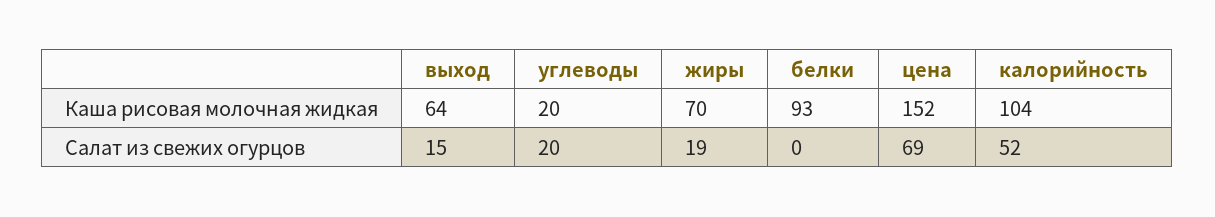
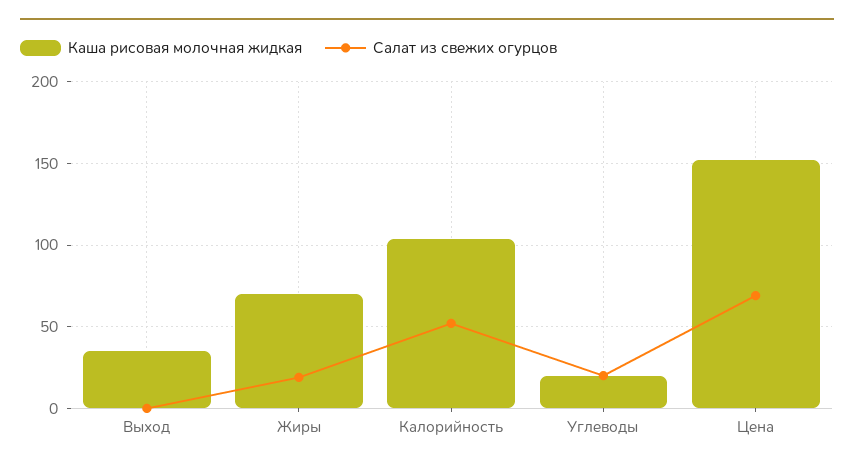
Каша рисовая молочная жидкая, выход: 64 -> 35
Каша рисовая молочная жидкая, белки: 93 -> none
Салат из свежих огурцов, выход: 15 -> 0
Салат из свежих огурцов, белки: 0 -> none

